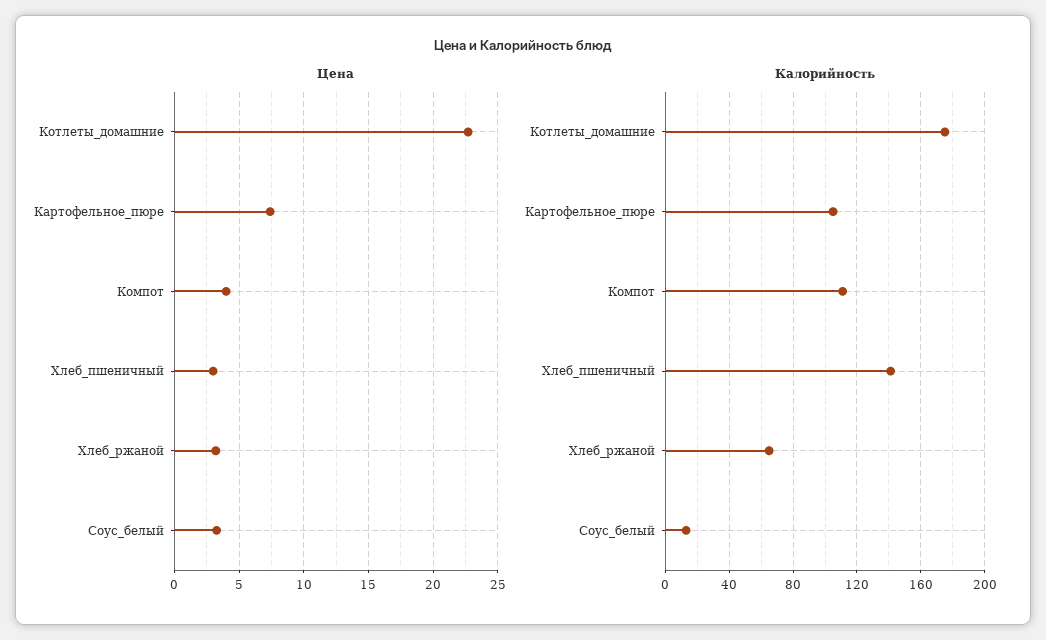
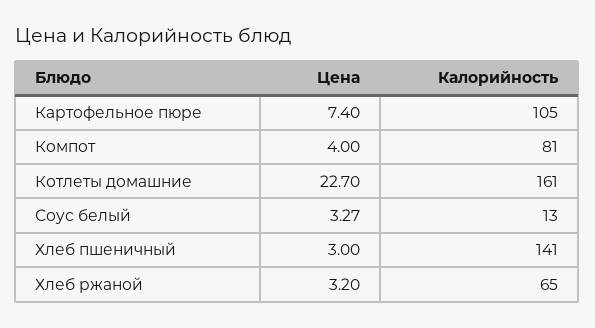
Калорийность, Котлеты_домашние: 175 -> 161
Калорийность, Компот: 110 -> 81

